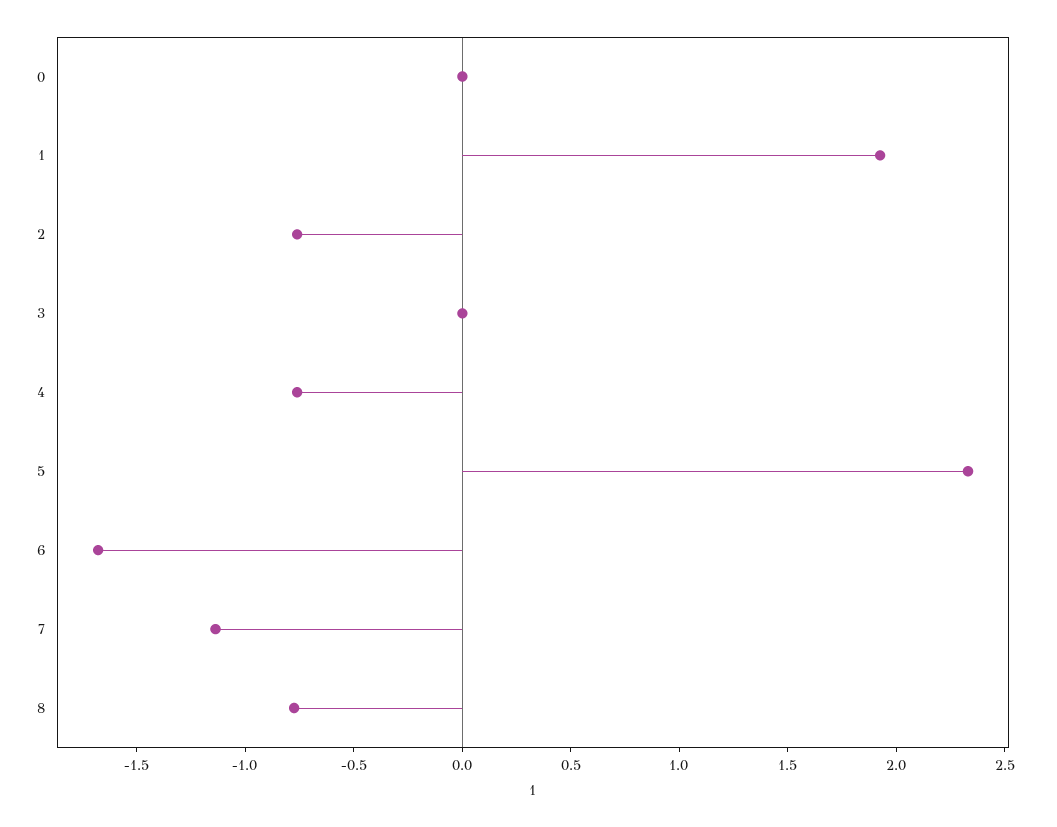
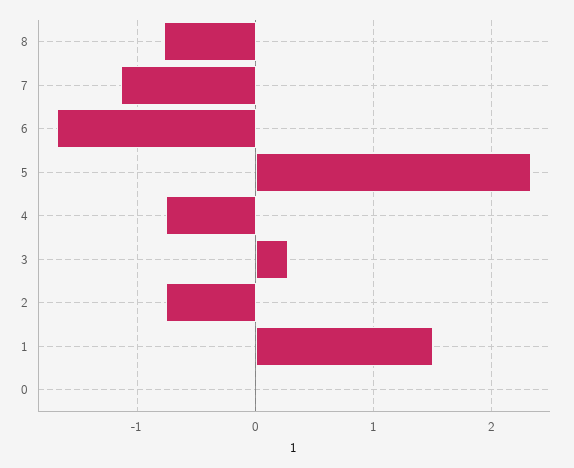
1: 1.9 -> 1.5
3: 0 -> 0.3

